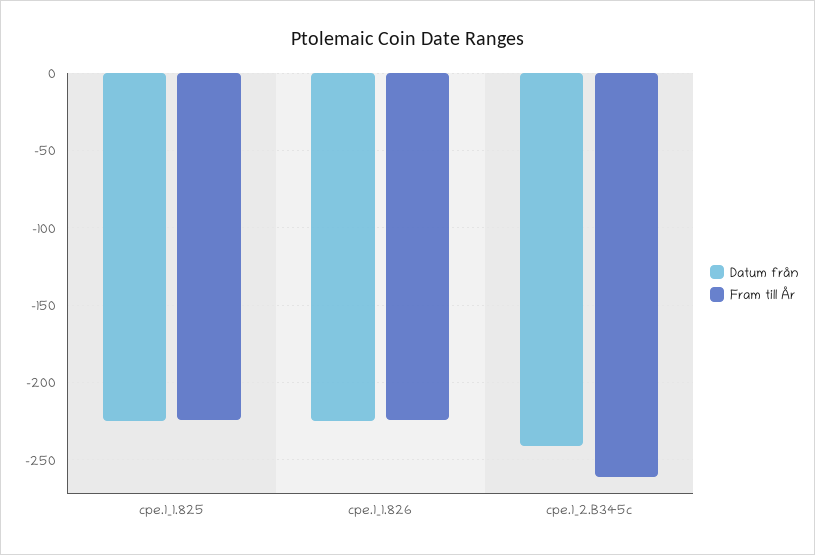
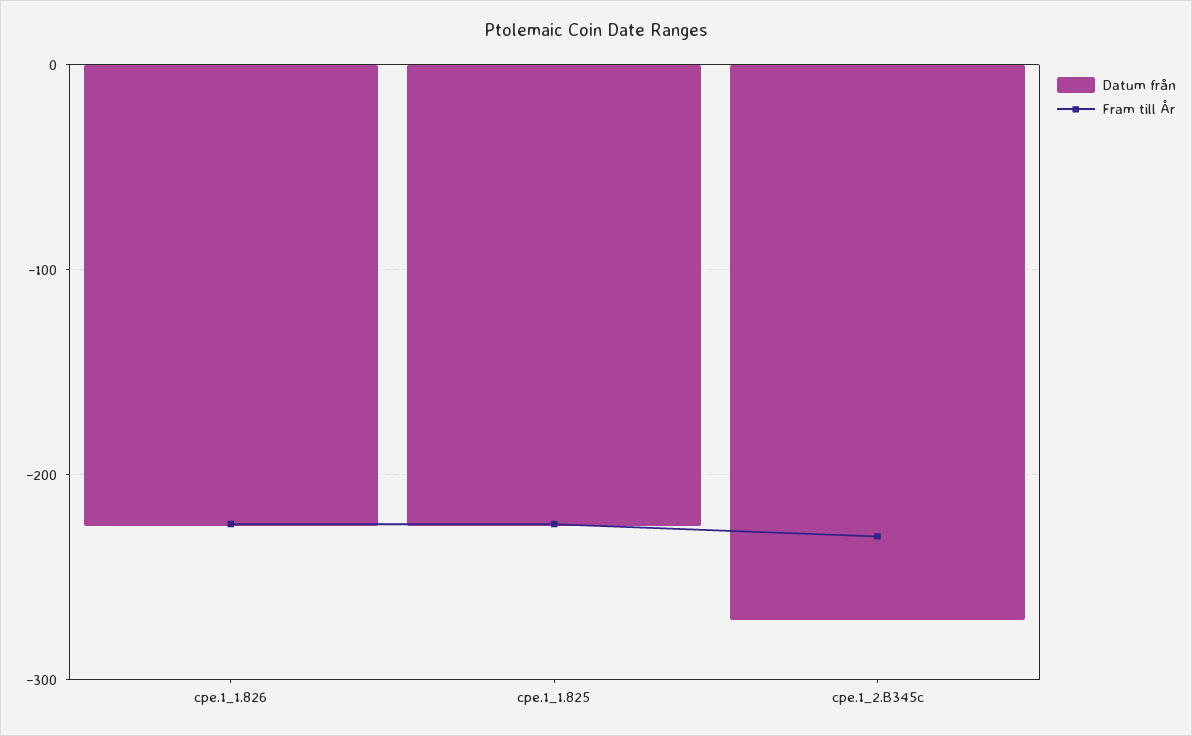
Datum från, cpe.1_2.B345c: -240 -> -270
Fram till År, cpe.1_2.B345c: -260 -> -230

